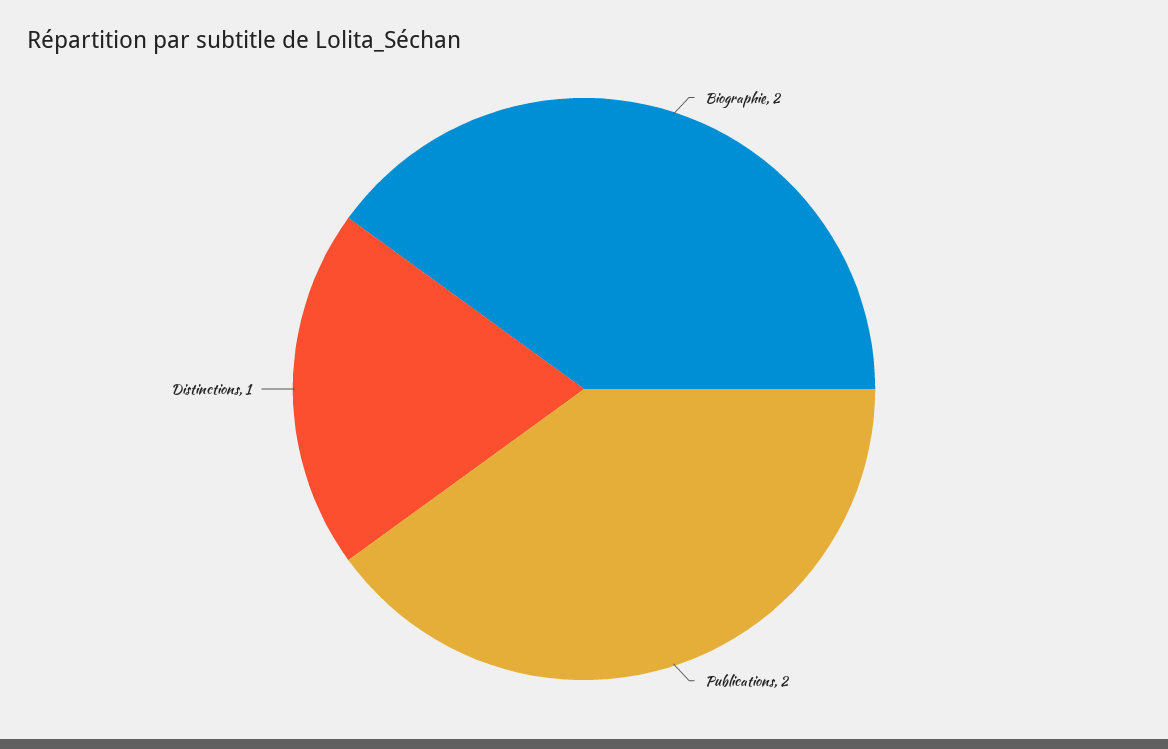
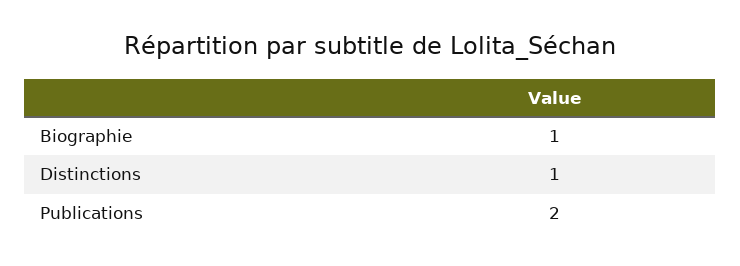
Biographie: 2 -> 1

